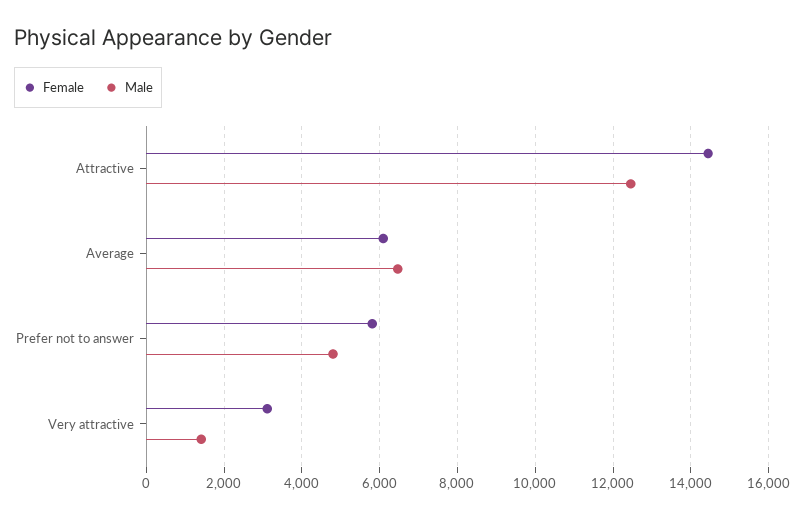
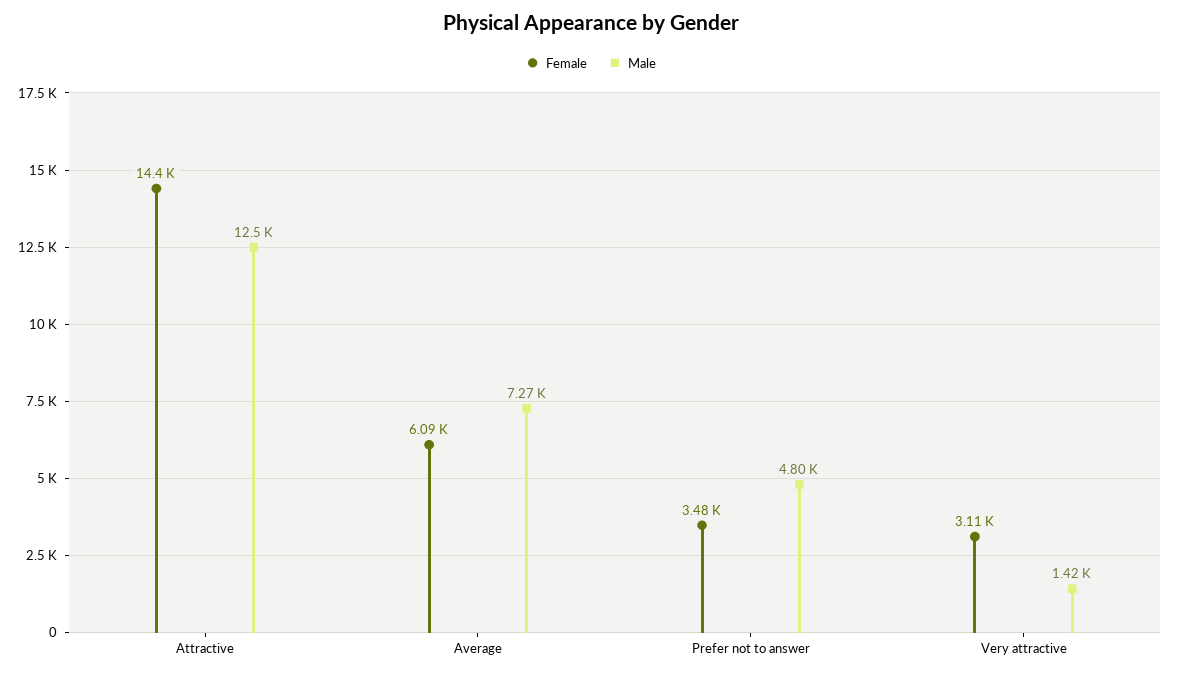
Male, Average: 6400 -> 7270
Female, Prefer not to answer: 5800 -> 3480

